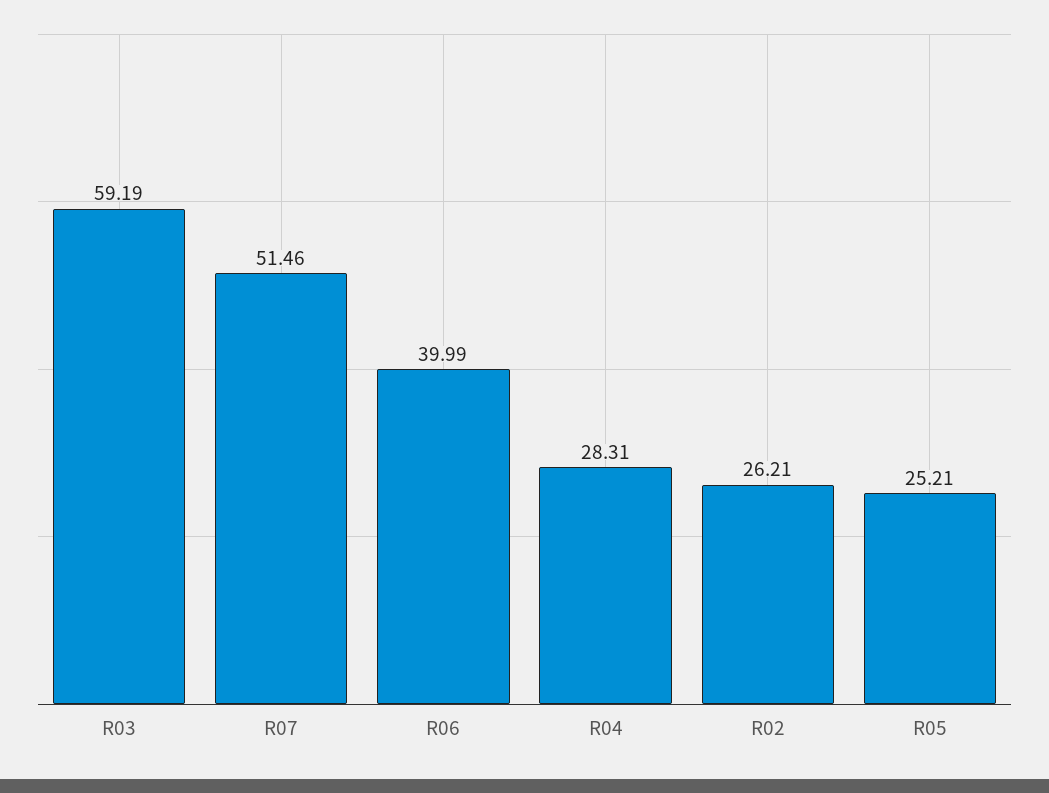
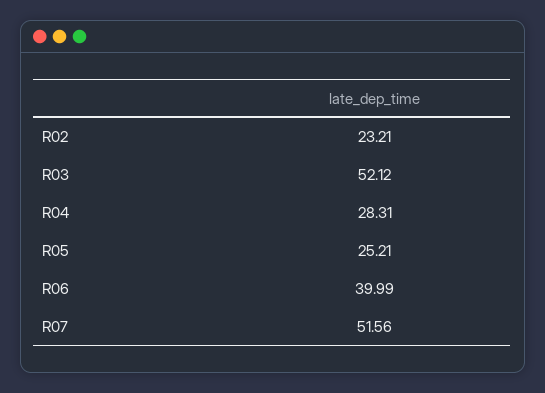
R03: 59.19 -> 52.12
R07: 51.46 -> 51.56
R02: 26.21 -> 23.21

